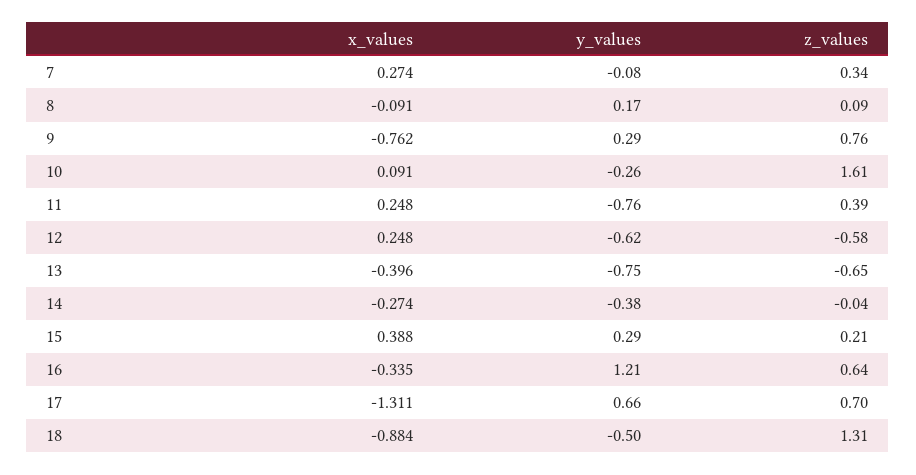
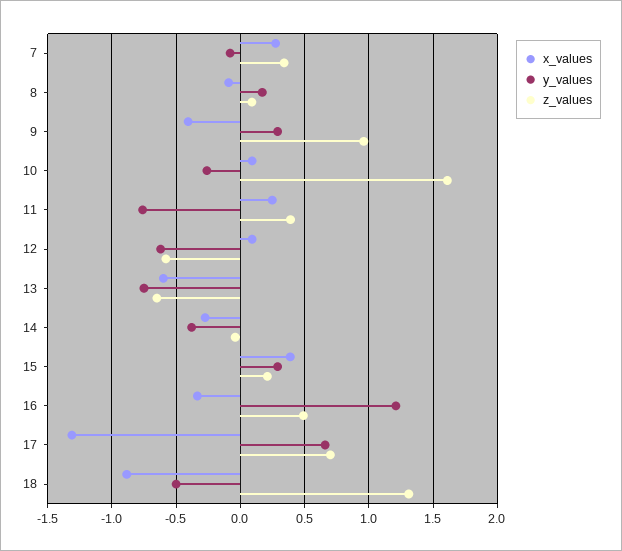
x_values, 9: -0.762 -> -0.4
z_values, 9: 0.76 -> 0.95
x_values, 12: 0.248 -> 0.1
x_values, 13: -0.396 -> -0.6
z_values, 16: 0.64 -> 0.5

